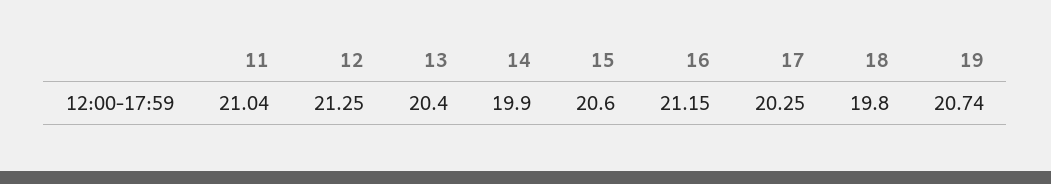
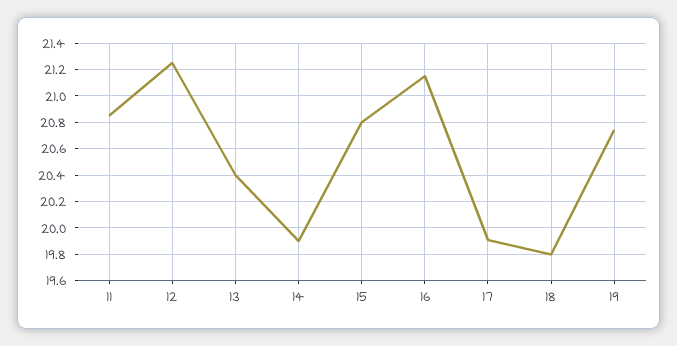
11: 21.04 -> 20.85
15: 20.6 -> 20.8
17: 20.25 -> 19.9

